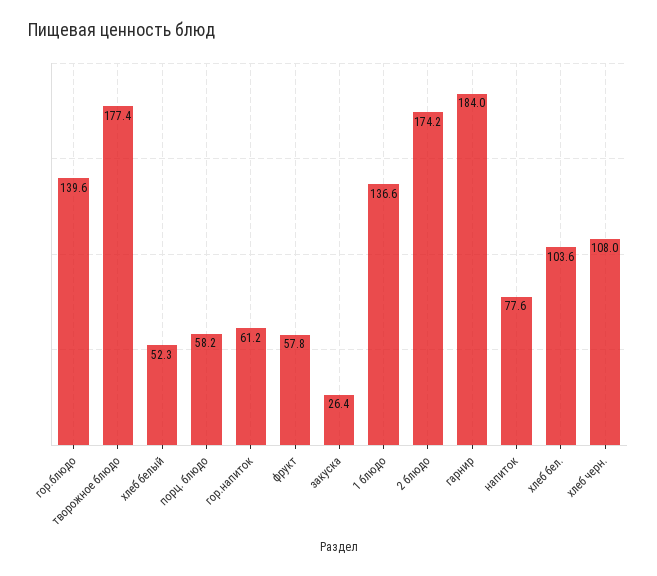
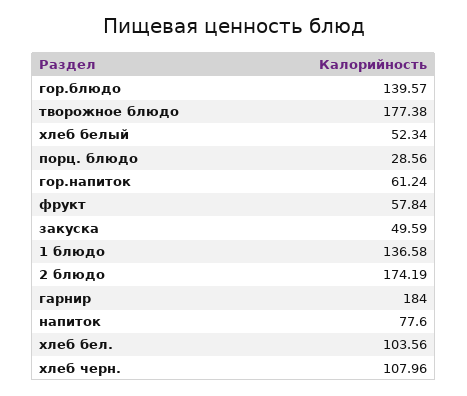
порц. блюдо: 58.2 -> 28.56
закуска: 26.4 -> 49.59

